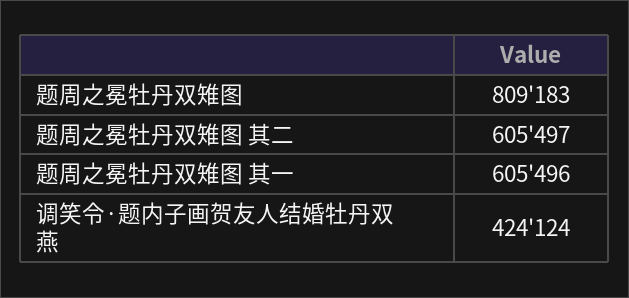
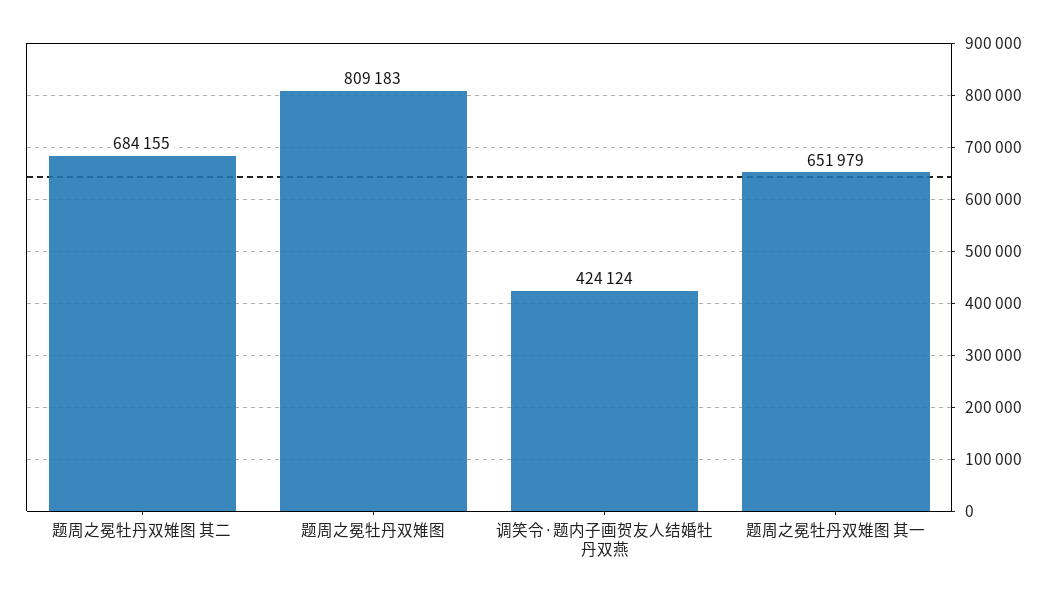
题周之冕牡丹双雉图 其二: 605497 -> 684155
题周之冕牡丹双雉图 其一: 605496 -> 651979

